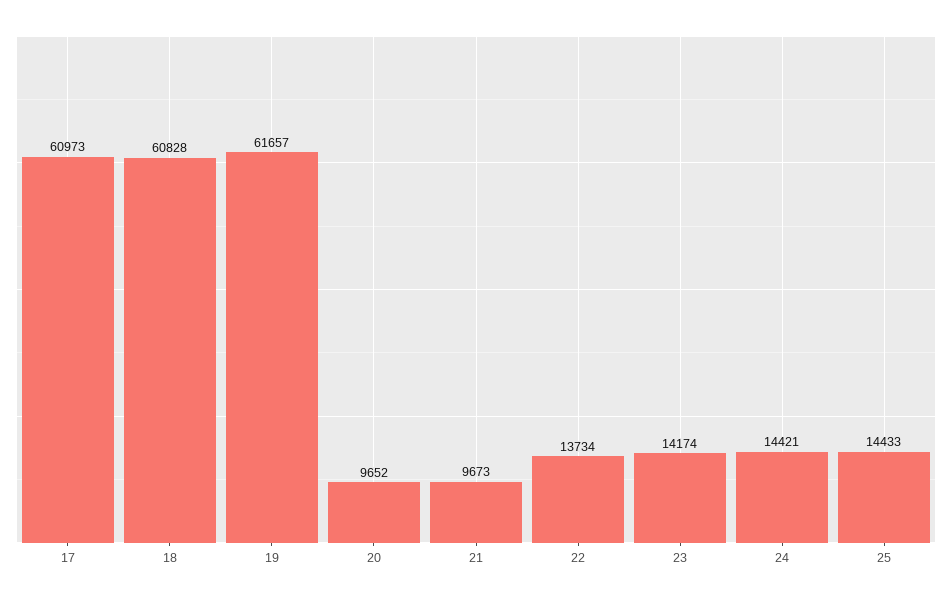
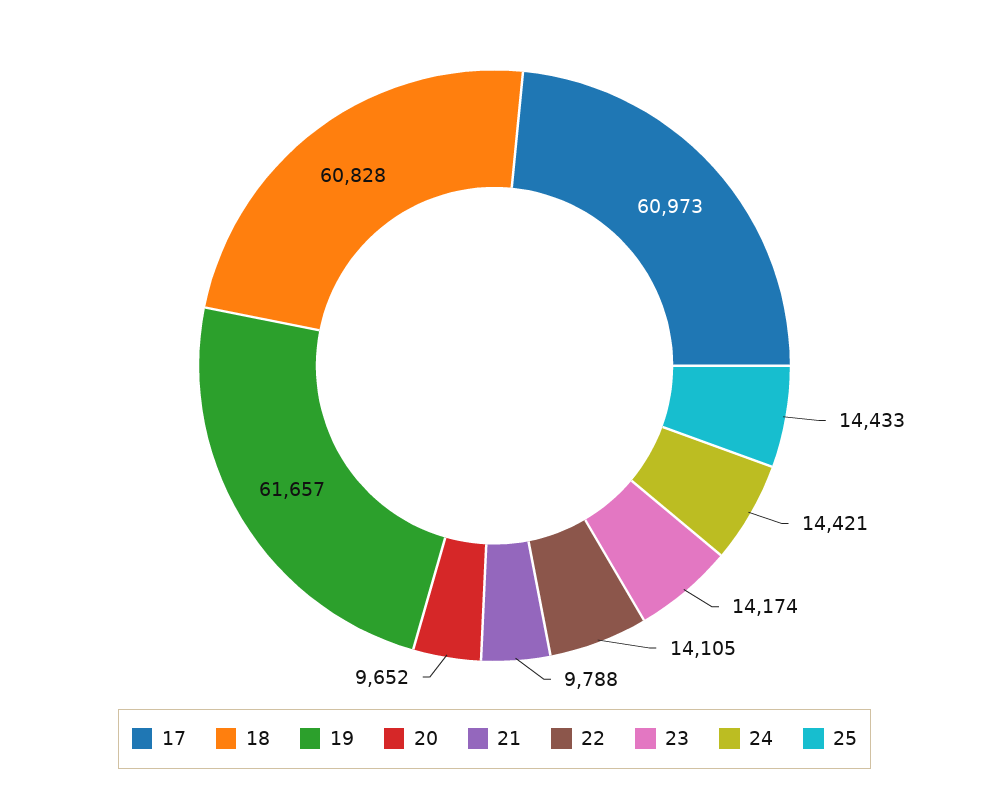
21: 9673 -> 9788
22: 13734 -> 14105

